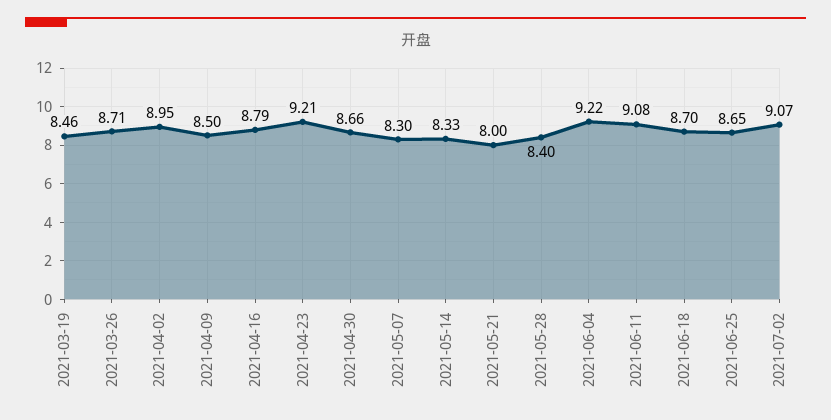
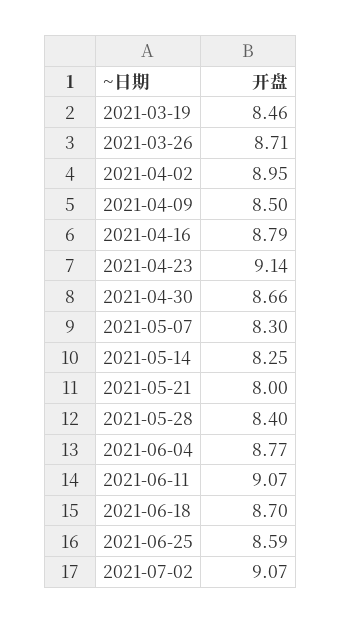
2021-04-23: 9.21 -> 9.14
2021-05-14: 8.33 -> 8.25
2021-06-04: 9.22 -> 8.77
2021-06-11: 9.08 -> 9.07
2021-06-25: 8.65 -> 8.59

